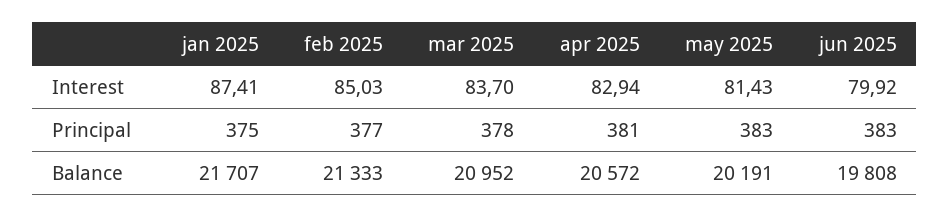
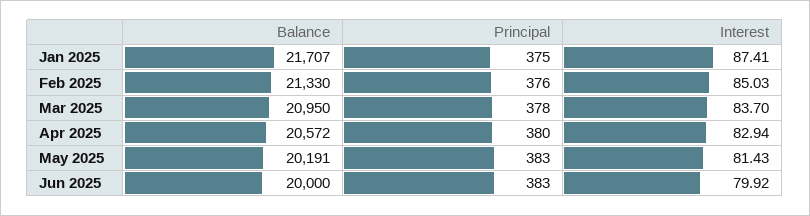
feb 2025, Principal: 377 -> 376
apr 2025, Principal: 381 -> 380
feb 2025, Balance: 21333 -> 21330
mar 2025, Balance: 20952 -> 20950
jun 2025, Balance: 19808 -> 20000

